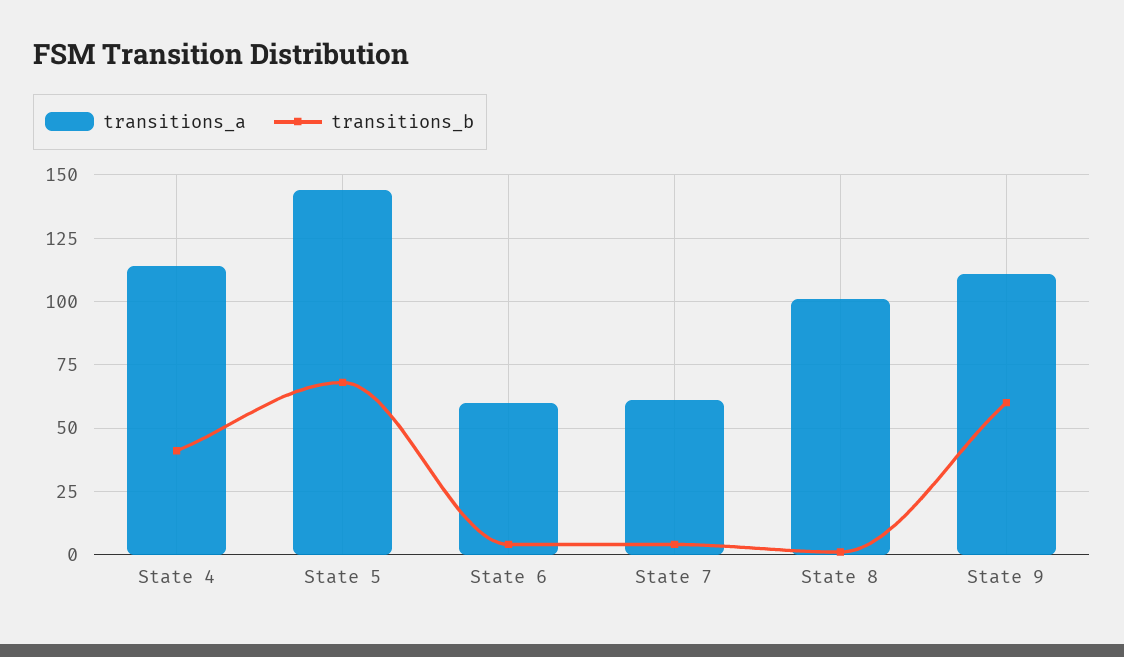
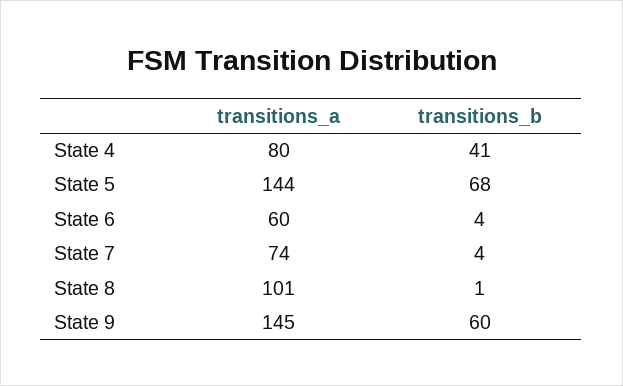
transitions_a, State 4: 115 -> 80
transitions_a, State 7: 60 -> 74
transitions_a, State 9: 110 -> 145

